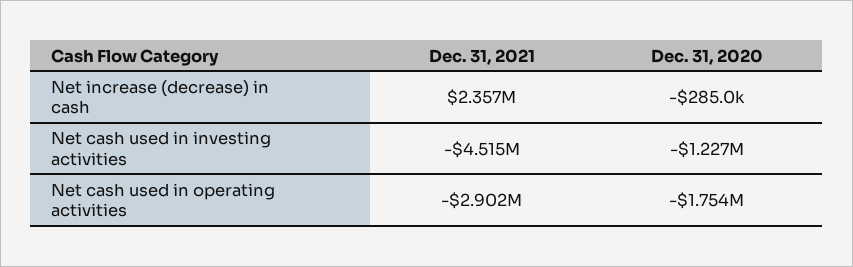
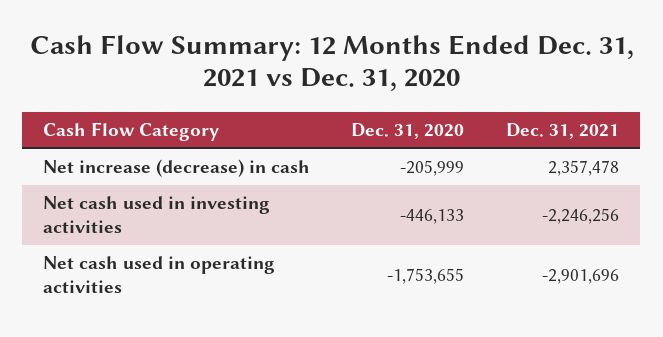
Dec. 31, 2020, Net increase (decrease) in cash: -285000 -> -205999
Dec. 31, 2021, Net cash used in investing activities: -4515000 -> -2246256
Dec. 31, 2020, Net cash used in investing activities: -1227000 -> -446133

